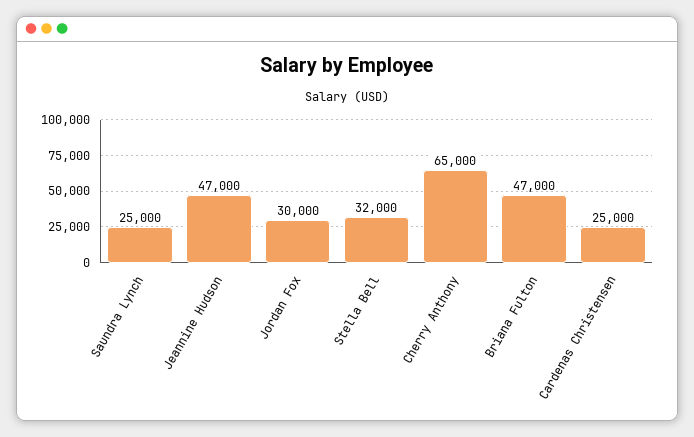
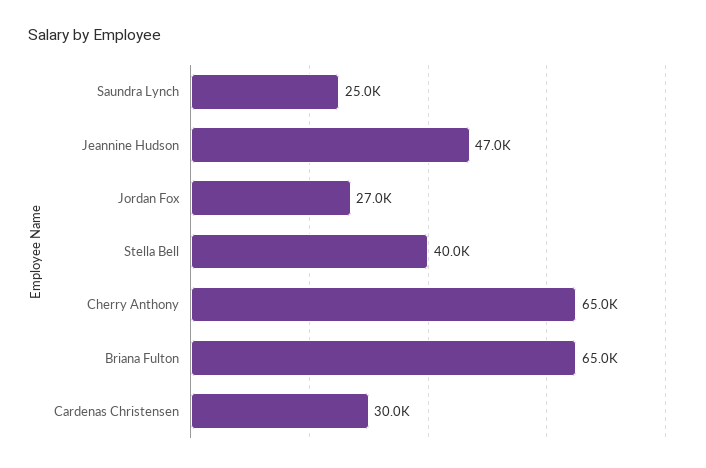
Jordan Fox: 30000 -> 27000
Stella Bell: 32000 -> 40000
Briana Fulton: 47000 -> 65000
Cardenas Christensen: 25000 -> 30000

